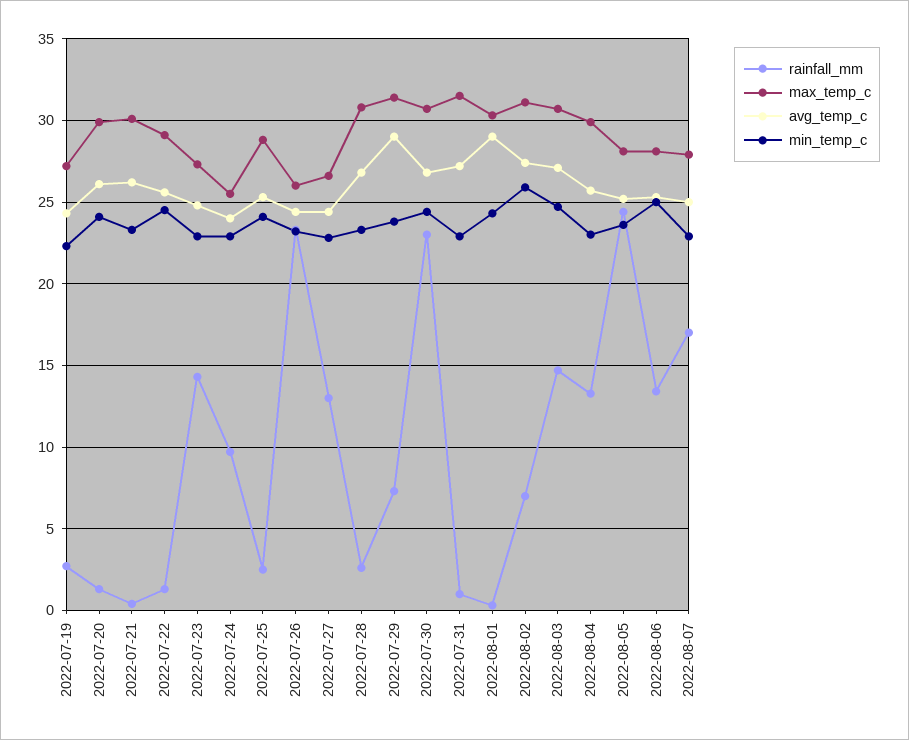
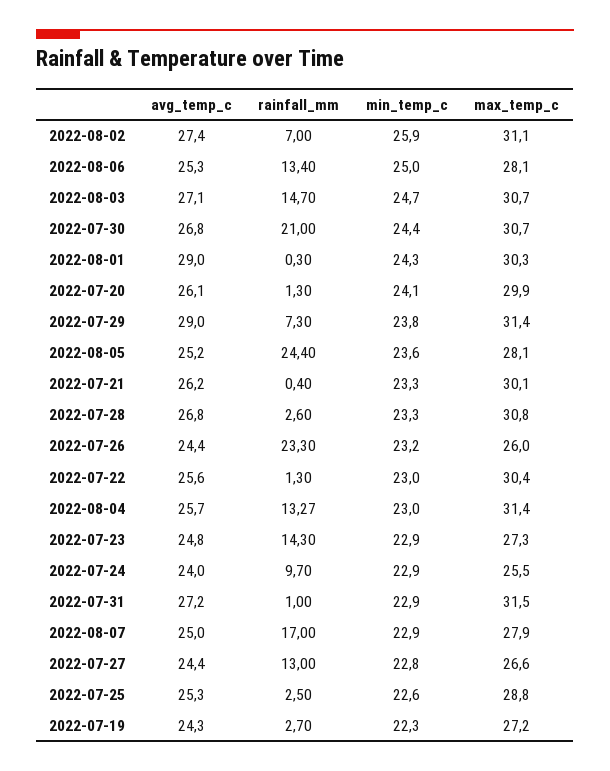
max_temp_c, 2022-07-22: 29 -> 30.4
min_temp_c, 2022-07-22: 24.5 -> 23
min_temp_c, 2022-07-25: 24 -> 22.6
rainfall_mm, 2022-07-30: 23 -> 21
max_temp_c, 2022-08-04: 30 -> 31.4

